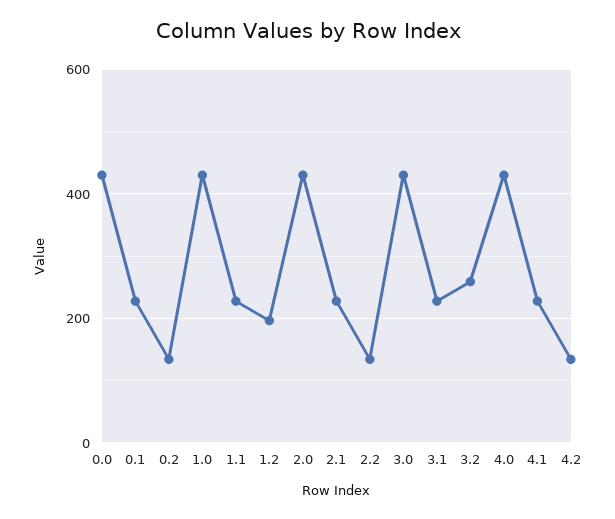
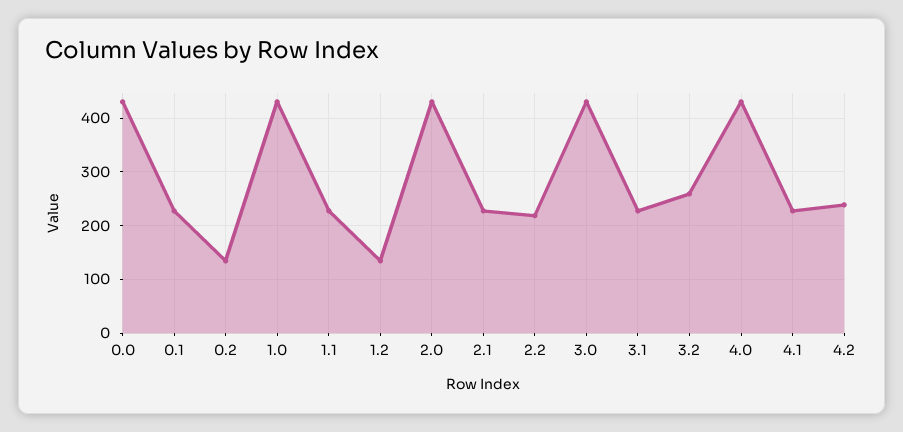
1.2: 200 -> 140
2.2: 140 -> 220
4.2: 140 -> 240

